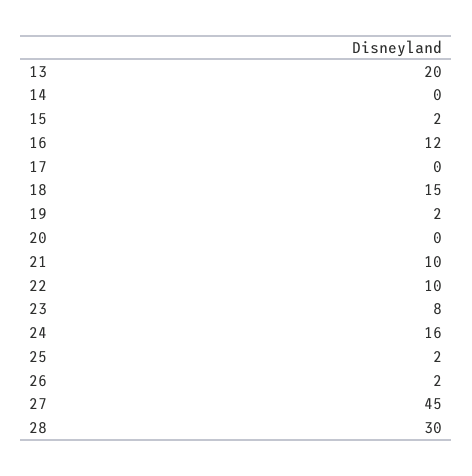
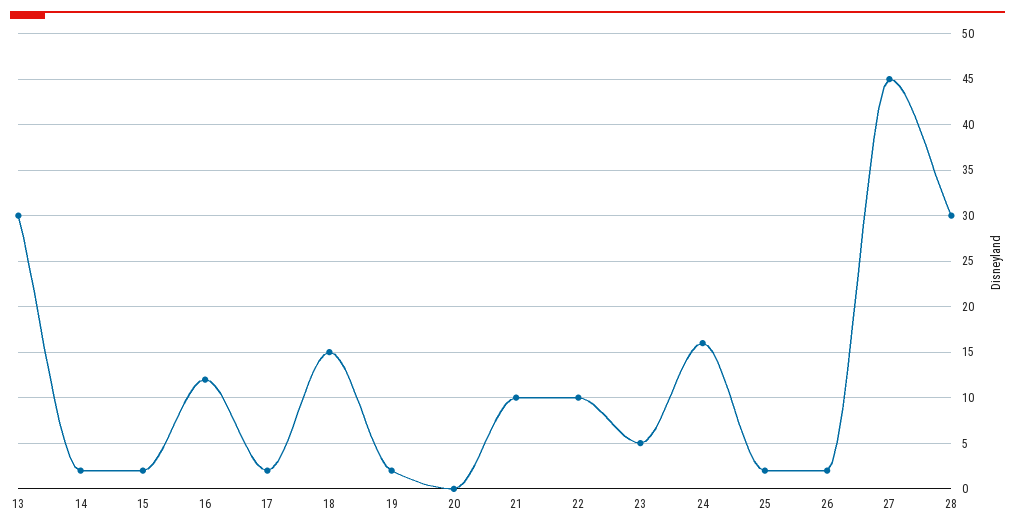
13: 20 -> 30
14: 0 -> 2
17: 0 -> 2
23: 8 -> 5

